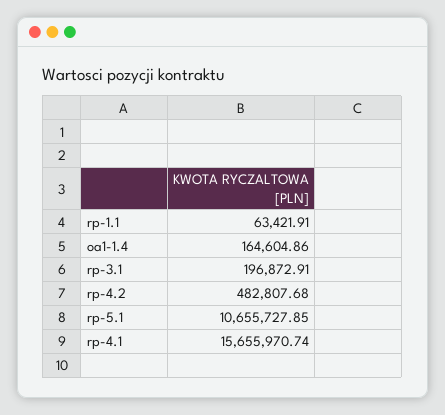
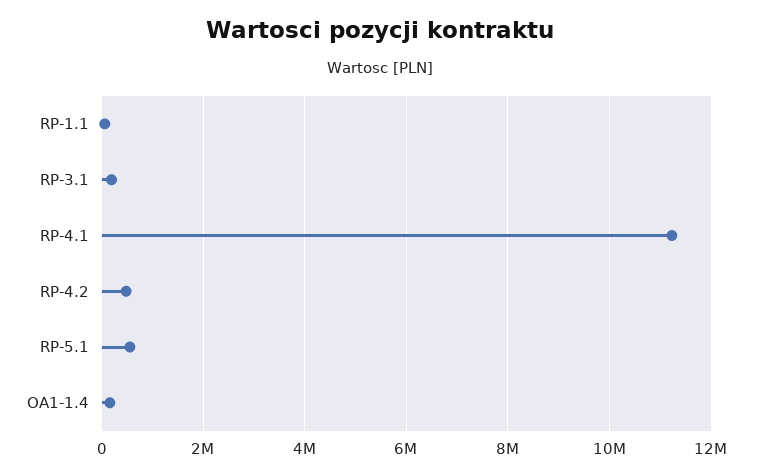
rp-5.1: 10655727.85 -> 600000
rp-4.1: 15655970.74 -> 11200000

